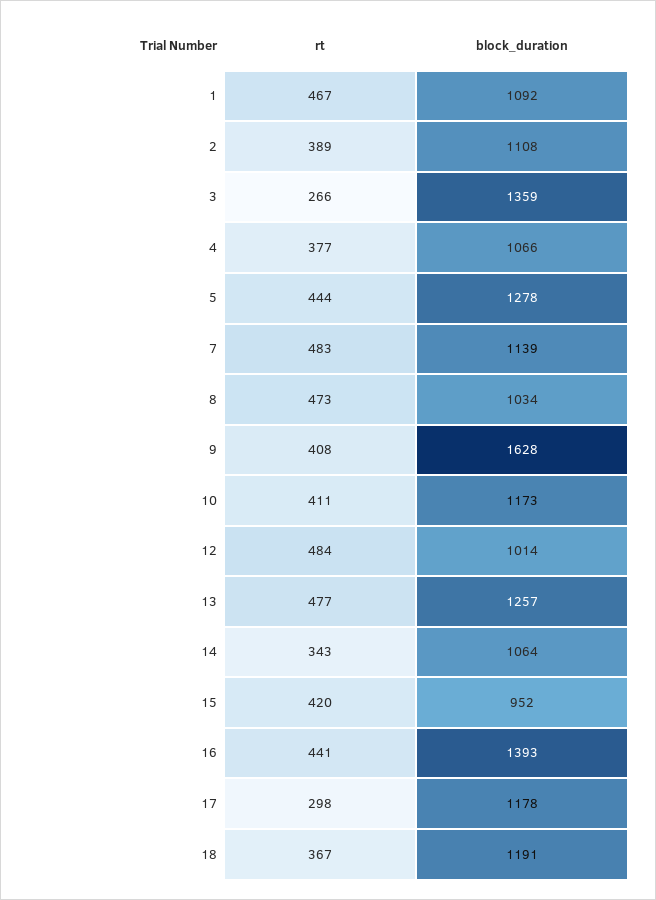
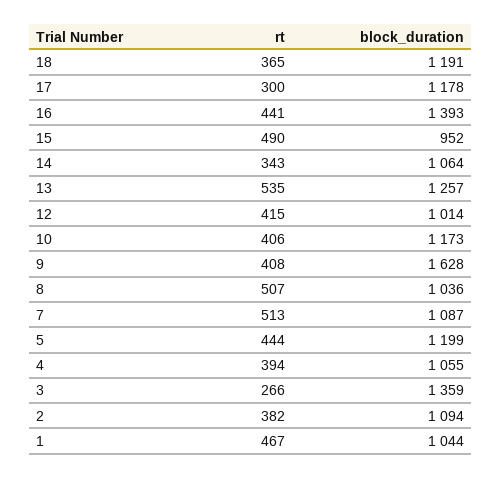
block_duration, 1: 1092 -> 1044
rt, 2: 389 -> 382
block_duration, 2: 1108 -> 1094
rt, 4: 377 -> 394
block_duration, 4: 1066 -> 1055
block_duration, 5: 1278 -> 1199
rt, 7: 483 -> 513
block_duration, 7: 1139 -> 1087
rt, 8: 473 -> 507
block_duration, 8: 1034 -> 1036
rt, 10: 411 -> 406
rt, 12: 484 -> 415
rt, 13: 477 -> 535
rt, 15: 420 -> 490
rt, 17: 298 -> 300
rt, 18: 367 -> 365

